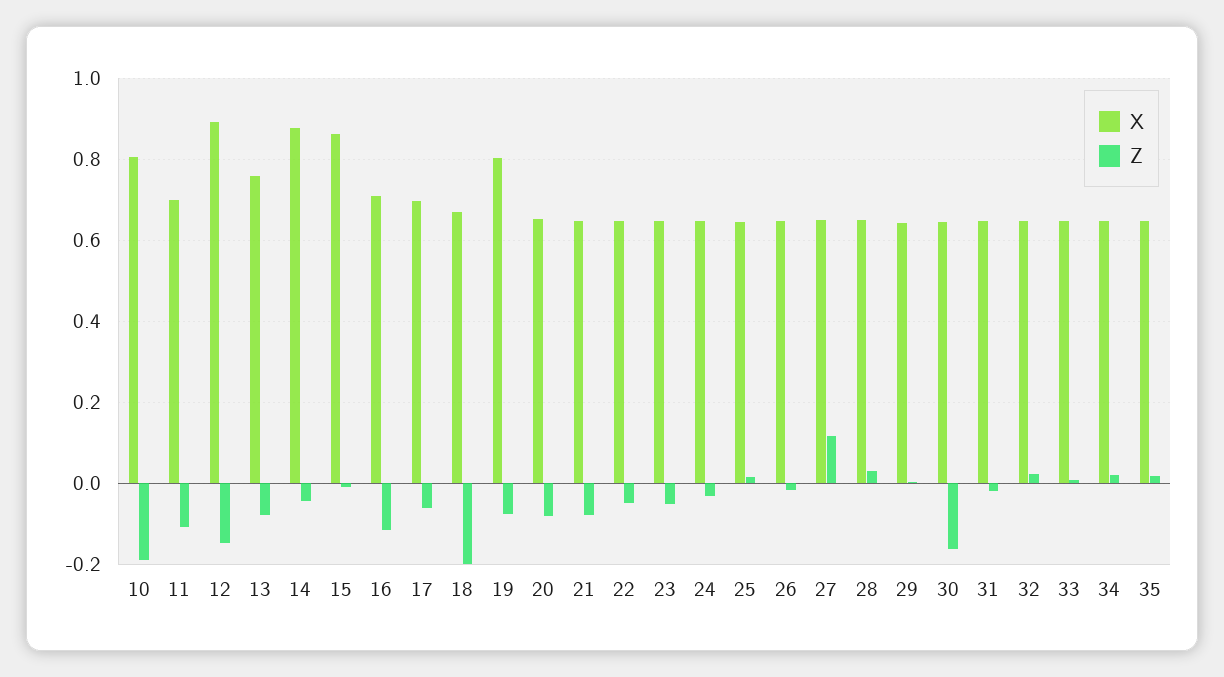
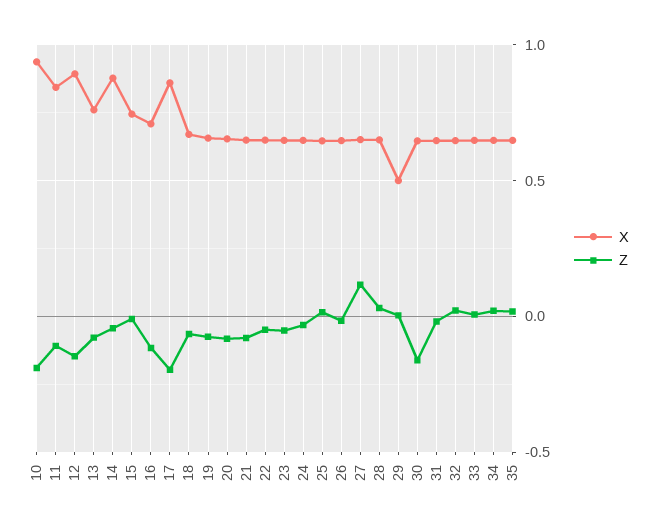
X, 10: 0.8 -> 0.95
X, 11: 0.7 -> 0.85
X, 15: 0.86 -> 0.75
X, 17: 0.7 -> 0.85
Z, 17: -0.06 -> -0.2
Z, 18: -0.2 -> -0.05
X, 19: 0.8 -> 0.65
X, 29: 0.64 -> 0.5

